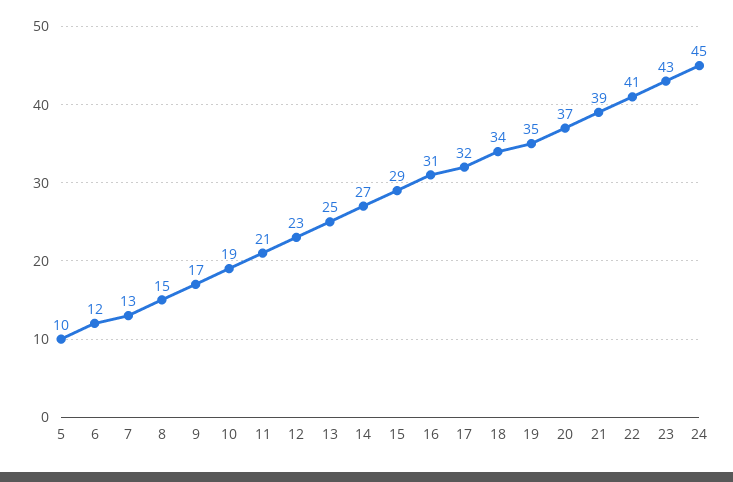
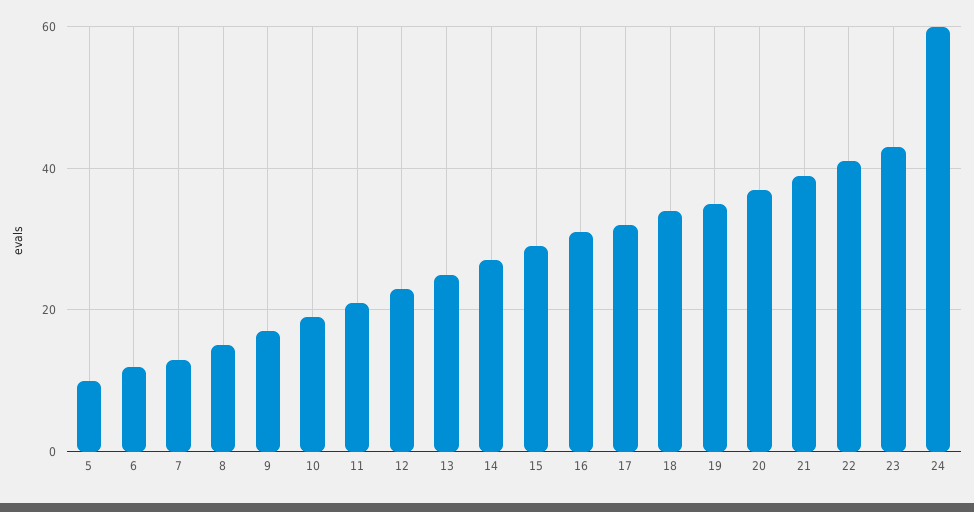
24: 45 -> 60

